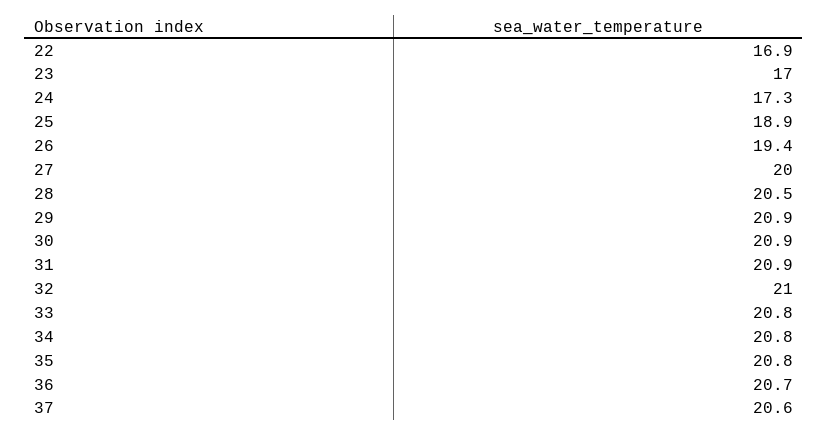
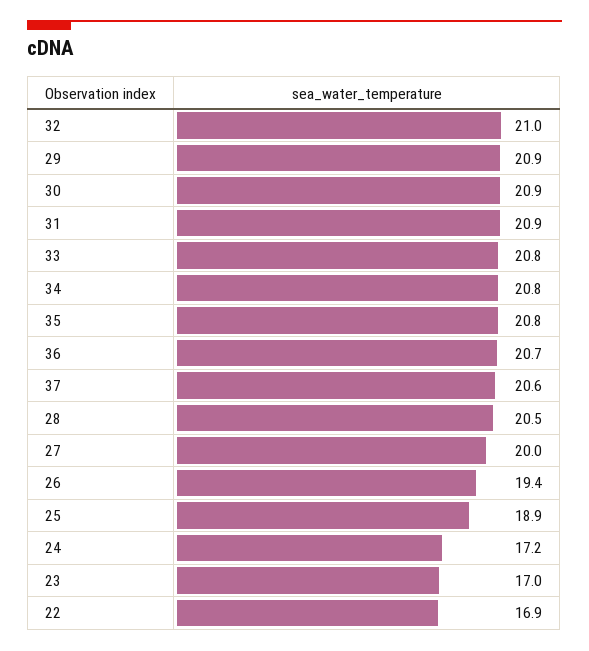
24: 17.3 -> 17.2

